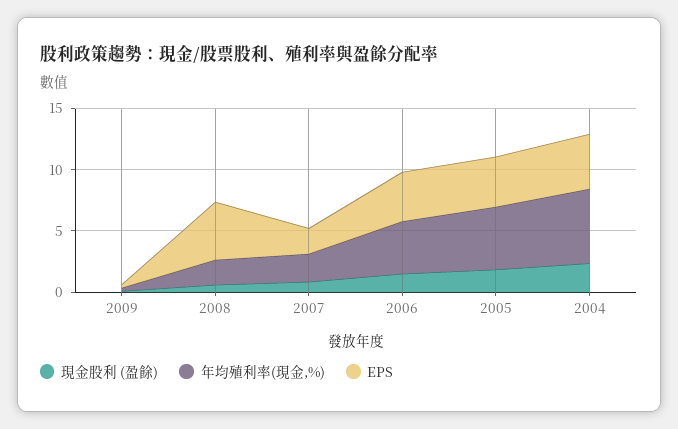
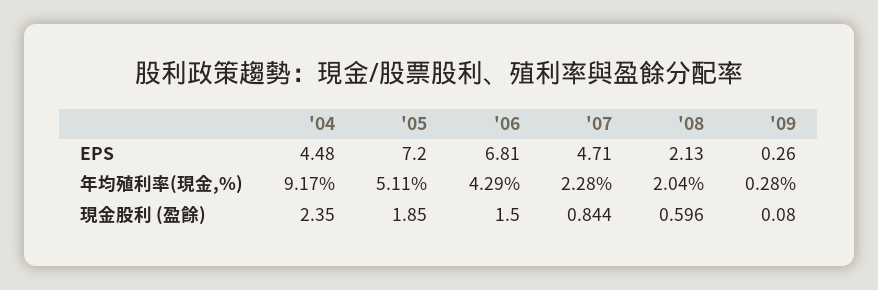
EPS, 2008: 5 -> 2.13
EPS, 2007: 2 -> 4.71
EPS, 2006: 4 -> 6.81
EPS, 2005: 4 -> 7.2
年均殖利率(現金,%), 2004: 6 -> 9.17

